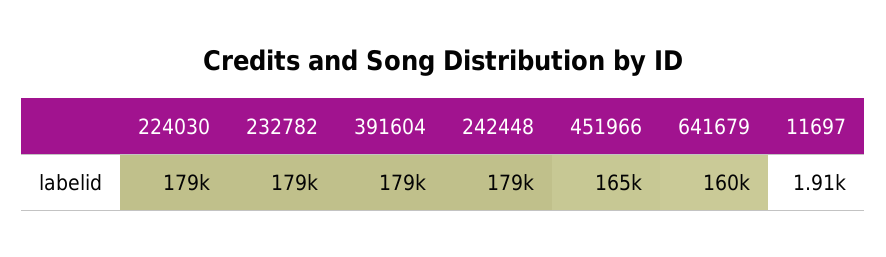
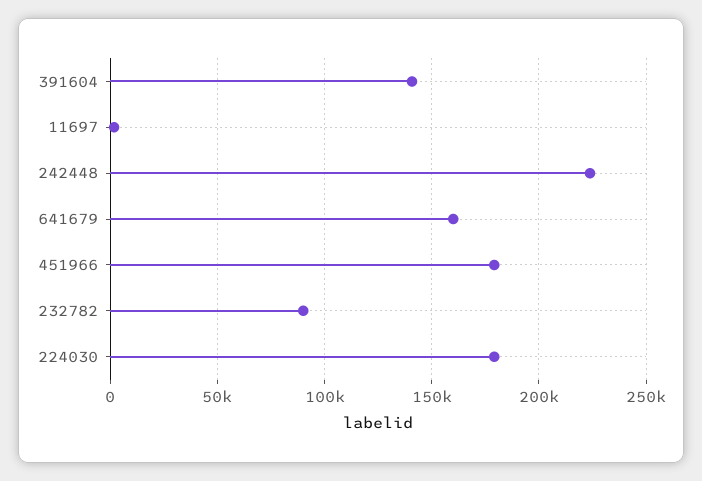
232782: 179000 -> 90000
391604: 179000 -> 140000
242448: 179000 -> 225000
451966: 165000 -> 180000

